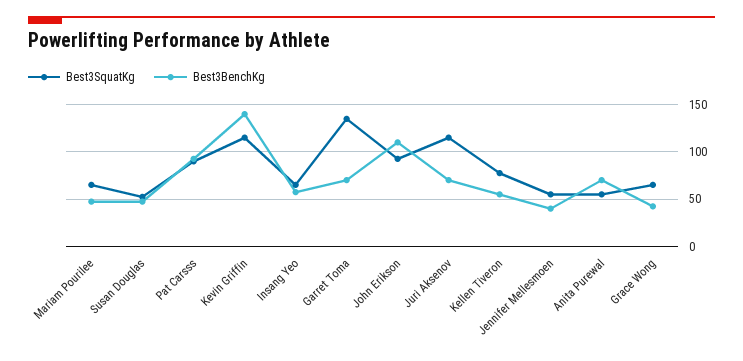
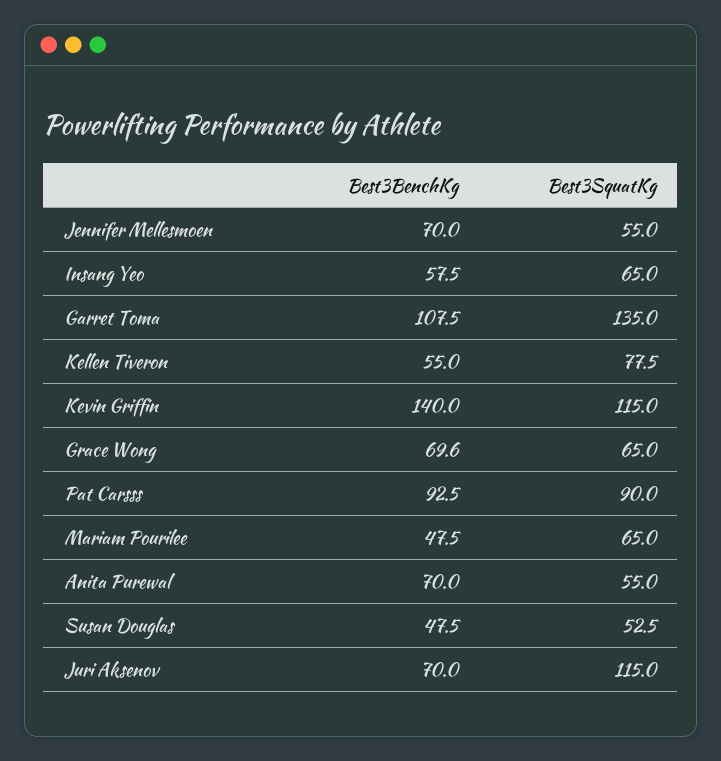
Best3BenchKg, Garret Toma: 70 -> 107.5
Best3SquatKg, John Erikson: 90 -> none
Best3BenchKg, John Erikson: 110 -> none
Best3BenchKg, Jennifer Mellesmoen: 40 -> 70
Best3BenchKg, Grace Wong: 40 -> 69.6

